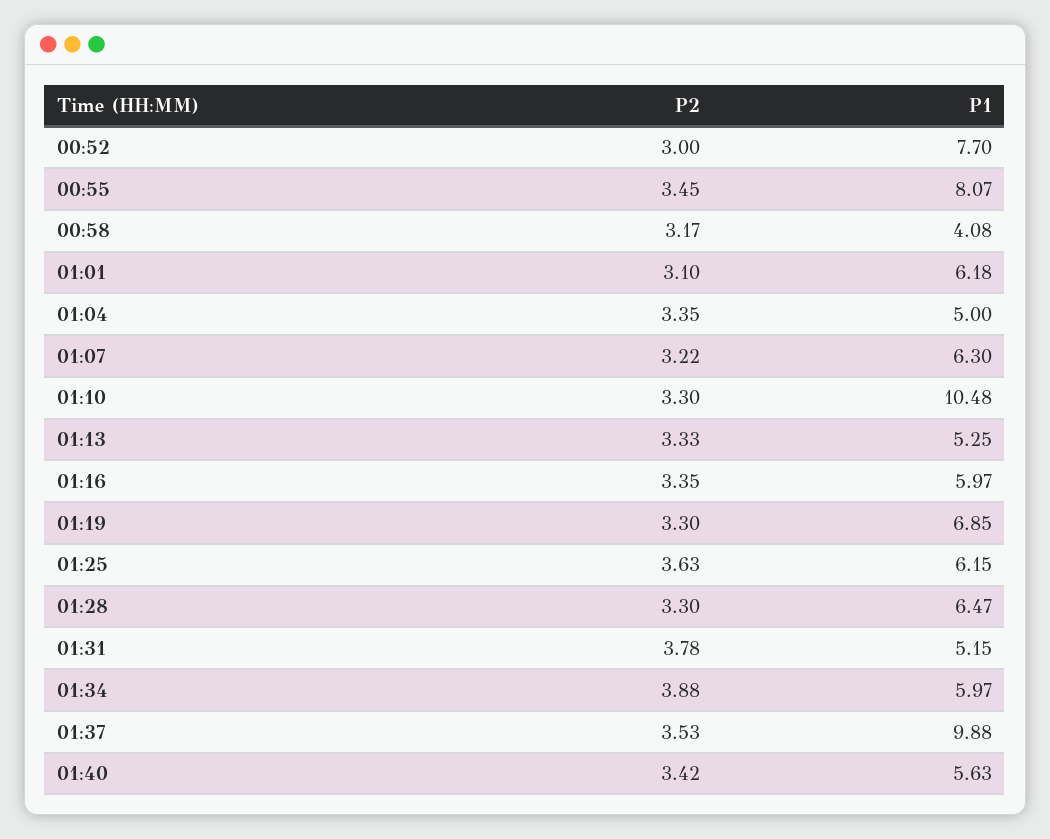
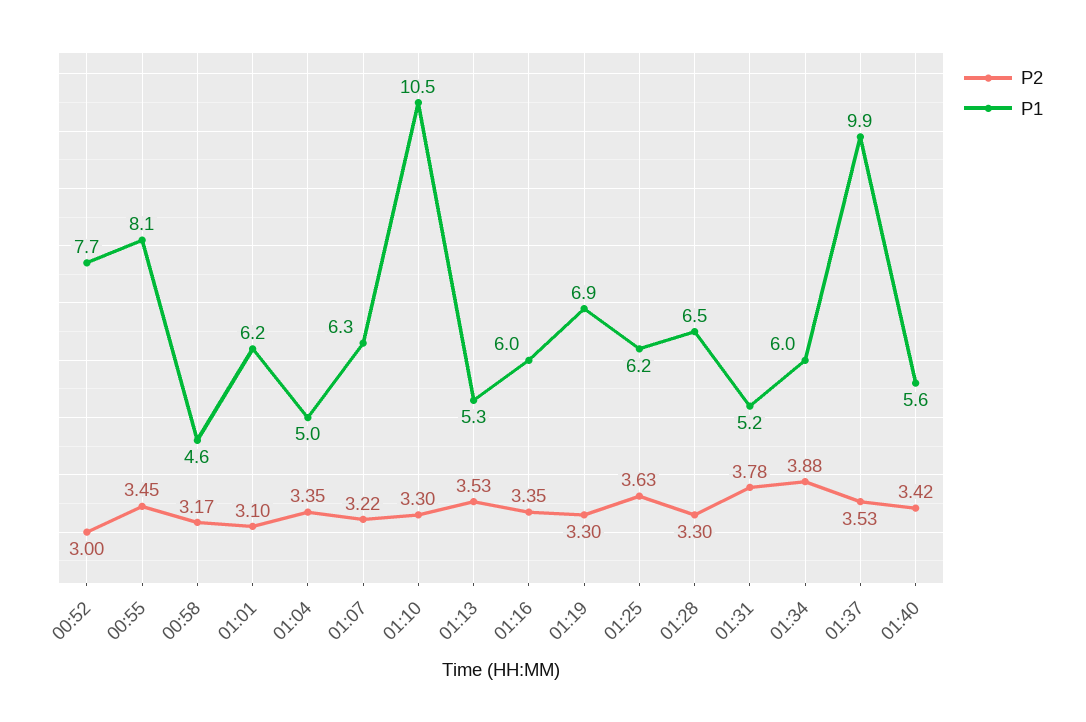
P1, 00:58: 4.08 -> 4.6
P2, 01:13: 3.33 -> 3.53

